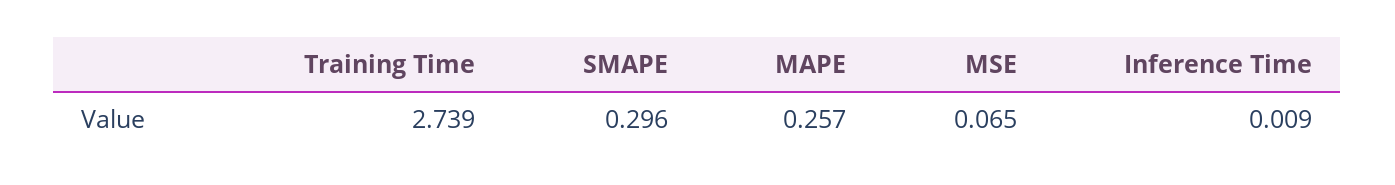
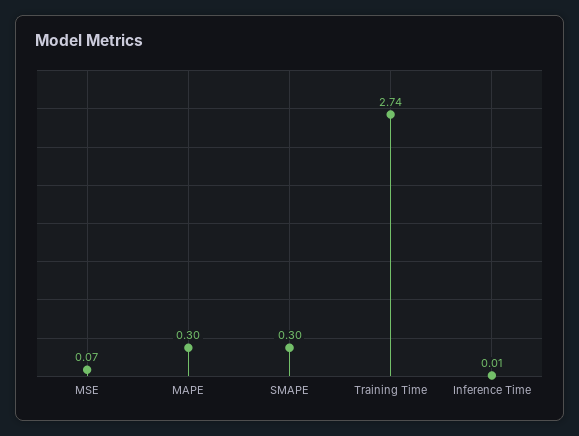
MAPE: 0.257 -> 0.3

